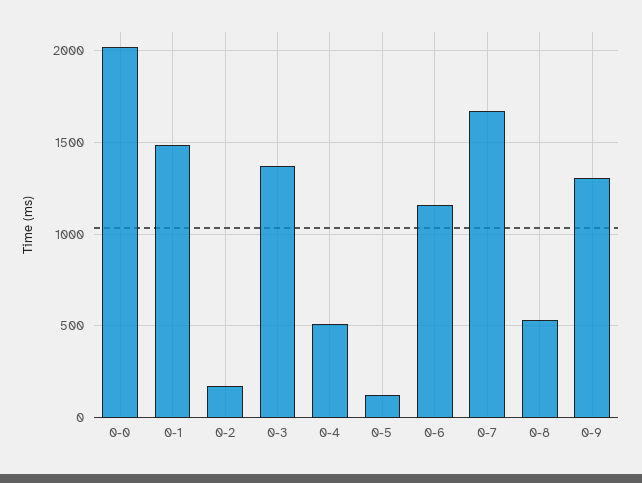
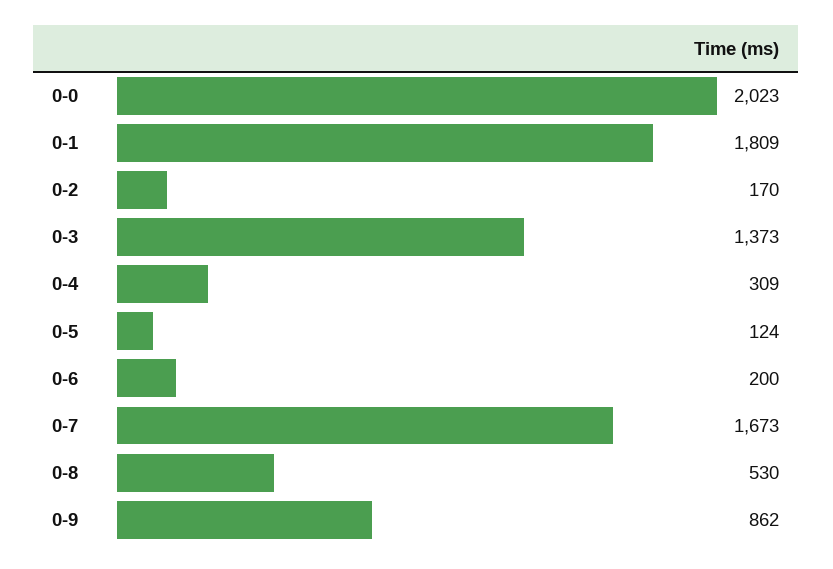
0-1: 1500 -> 1809
0-4: 500 -> 309
0-6: 1150 -> 200
0-9: 1300 -> 862

